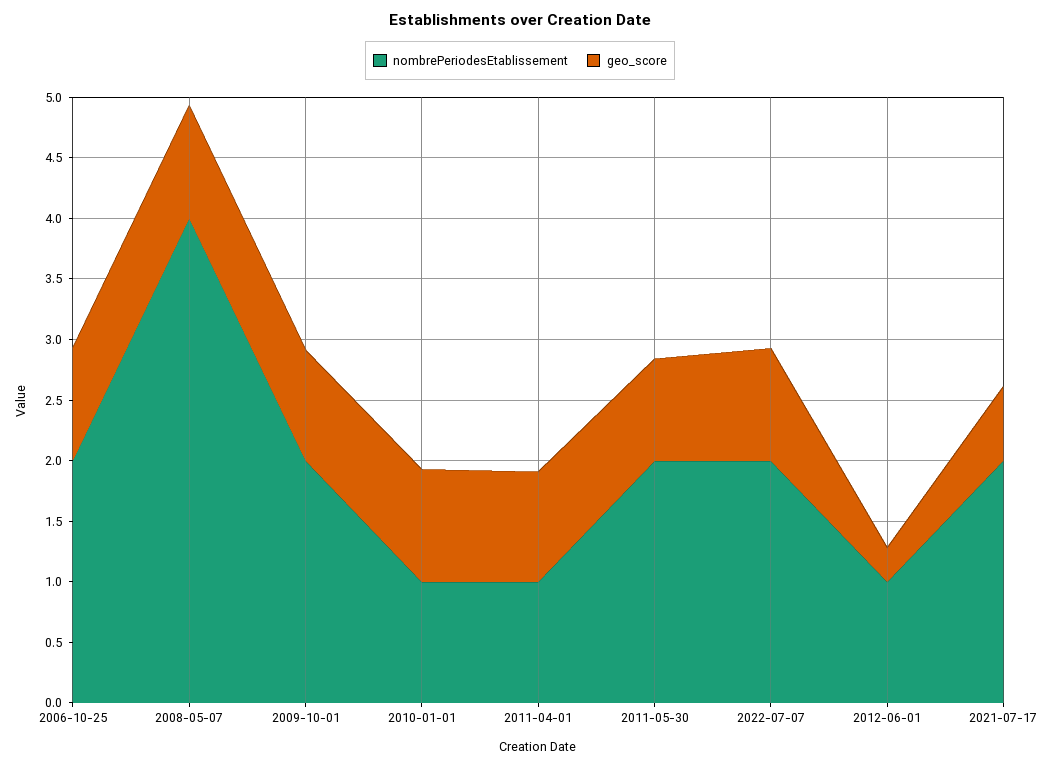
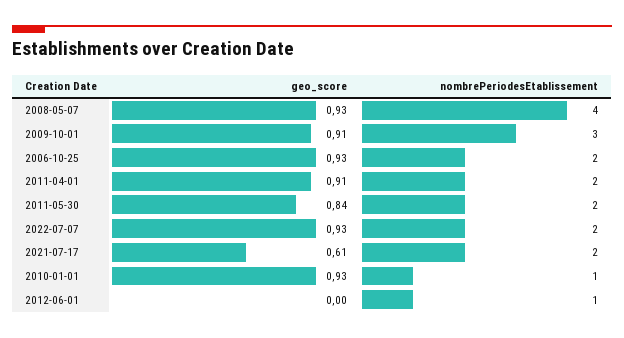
nombrePeriodesEtablissement, 2009-10-01: 2 -> 3
nombrePeriodesEtablissement, 2011-04-01: 1 -> 2
geo_score, 2012-06-01: 0.3 -> 0

